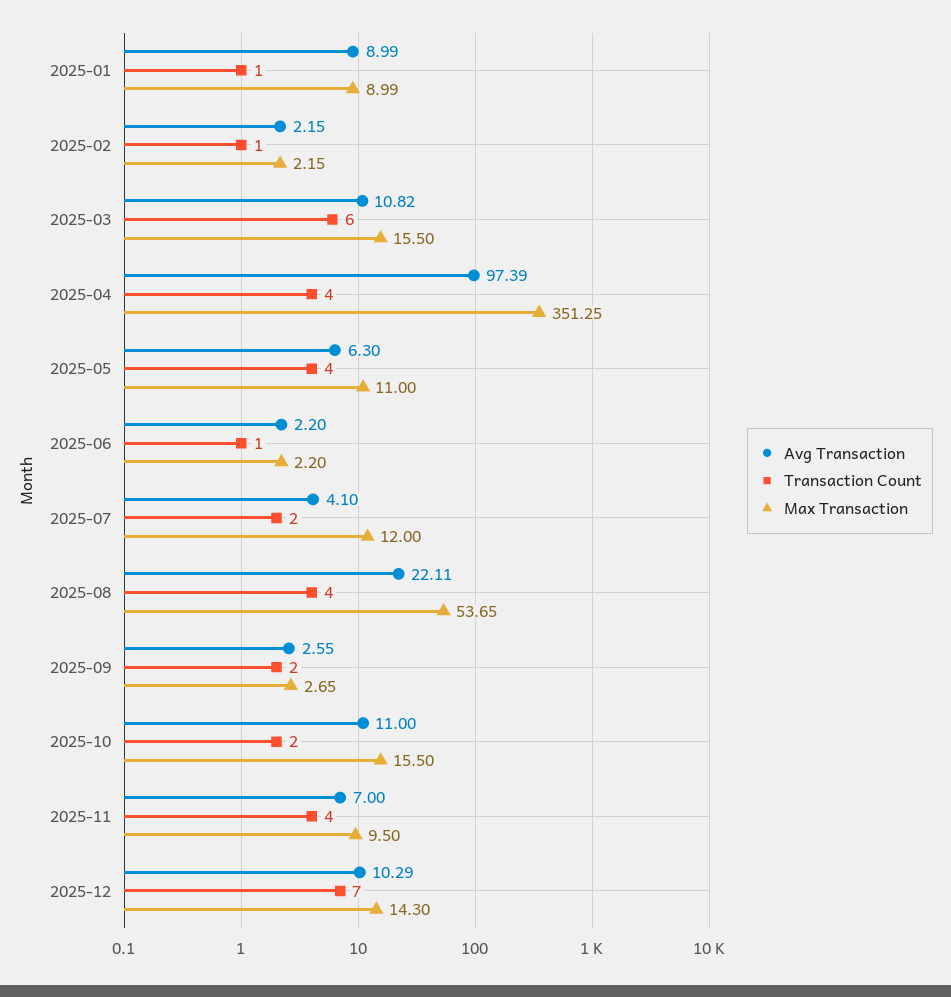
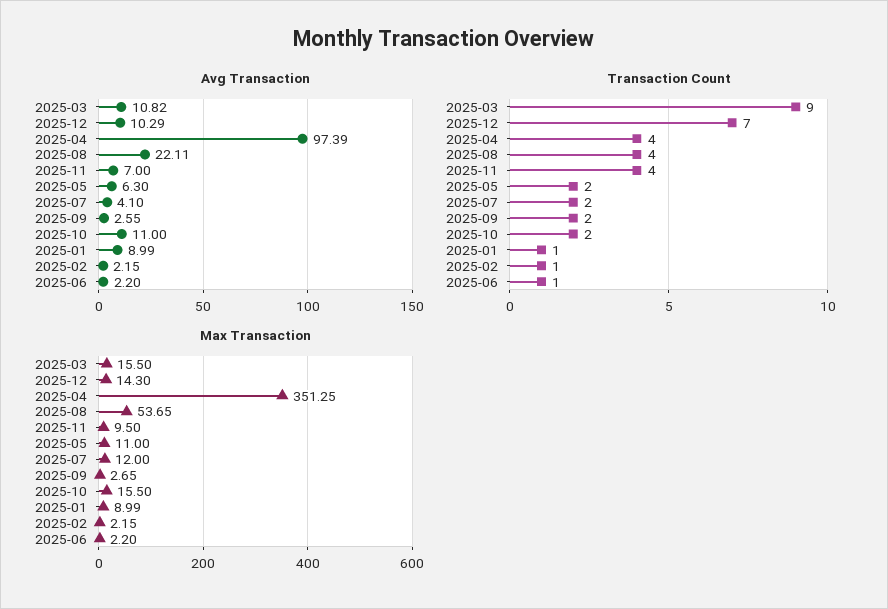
Transaction Count, 2025-03: 6 -> 9
Transaction Count, 2025-05: 4 -> 2

